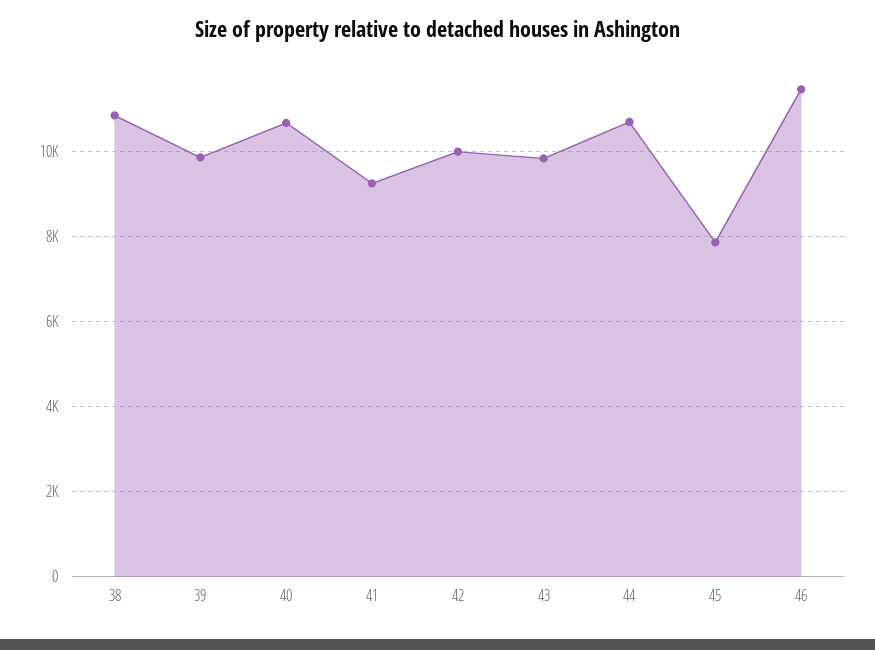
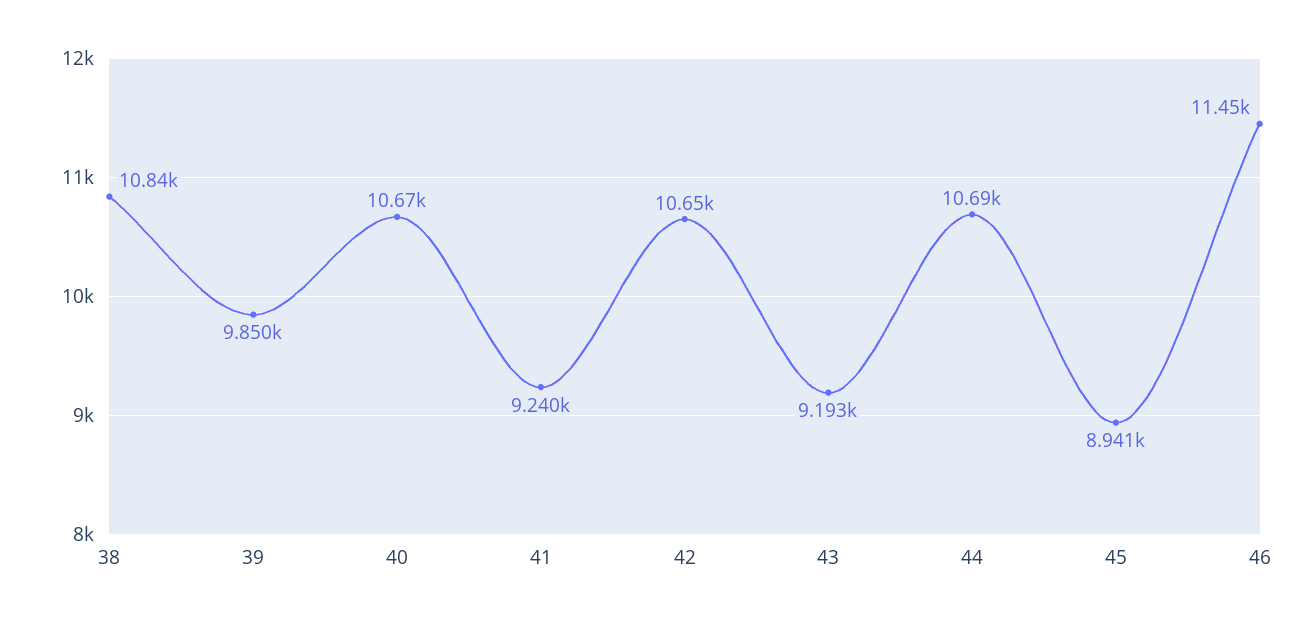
42: 10000 -> 10650
43: 9800 -> 9193
45: 7800 -> 8941

